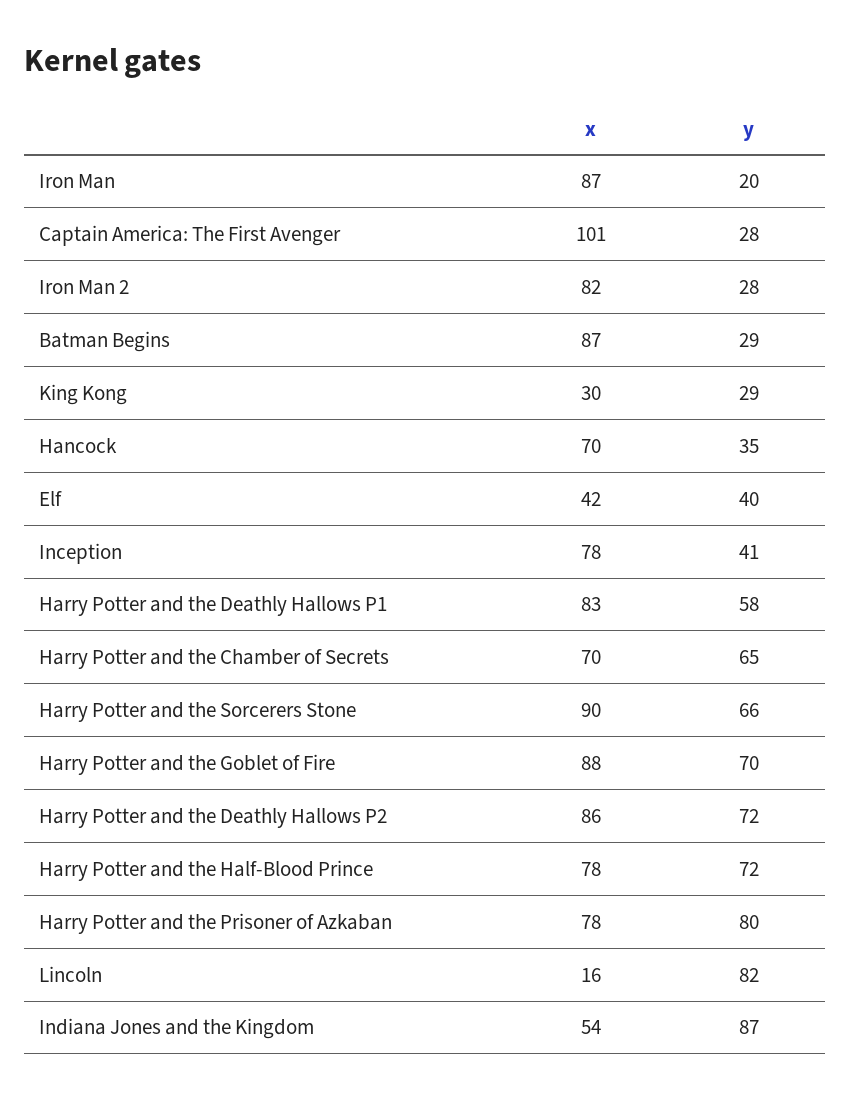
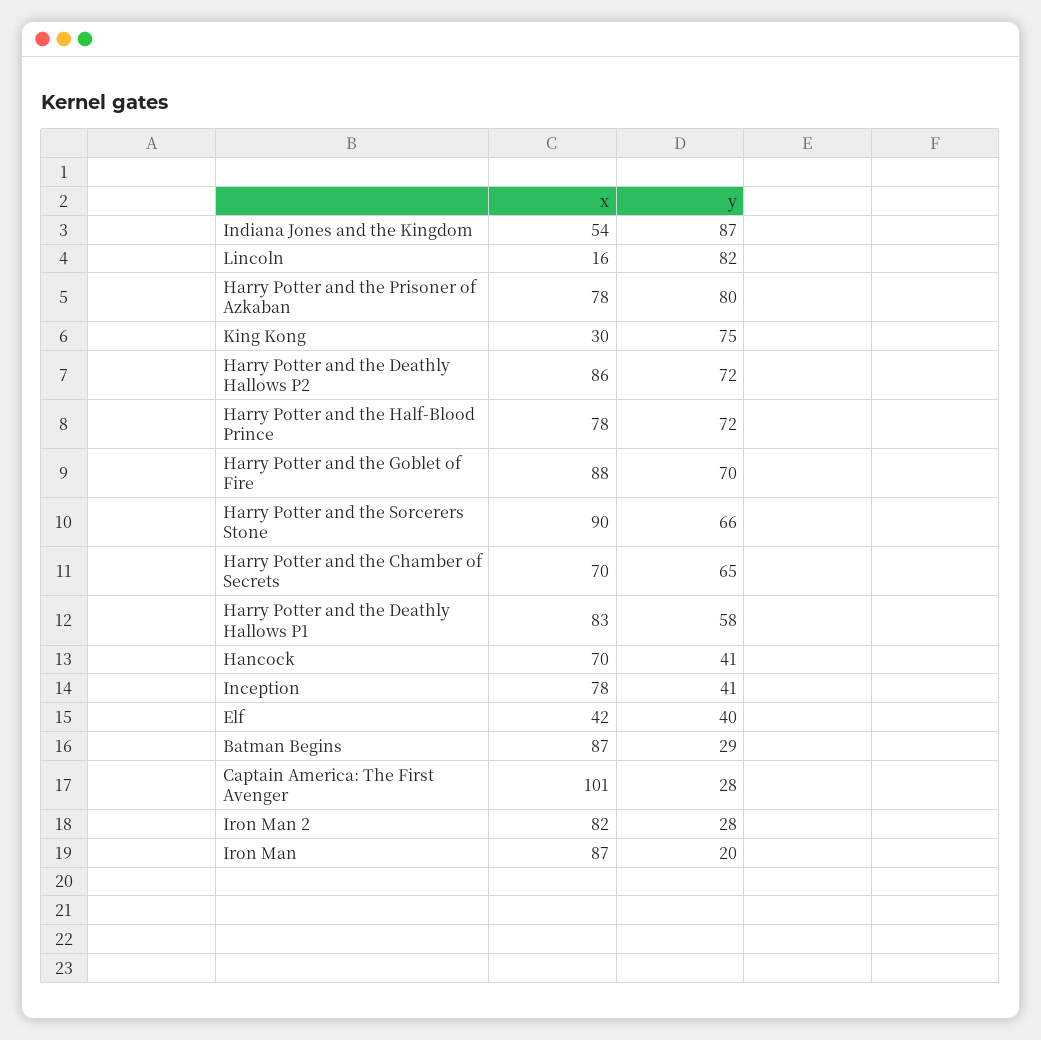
y, King Kong: 29 -> 75
y, Hancock: 35 -> 41

